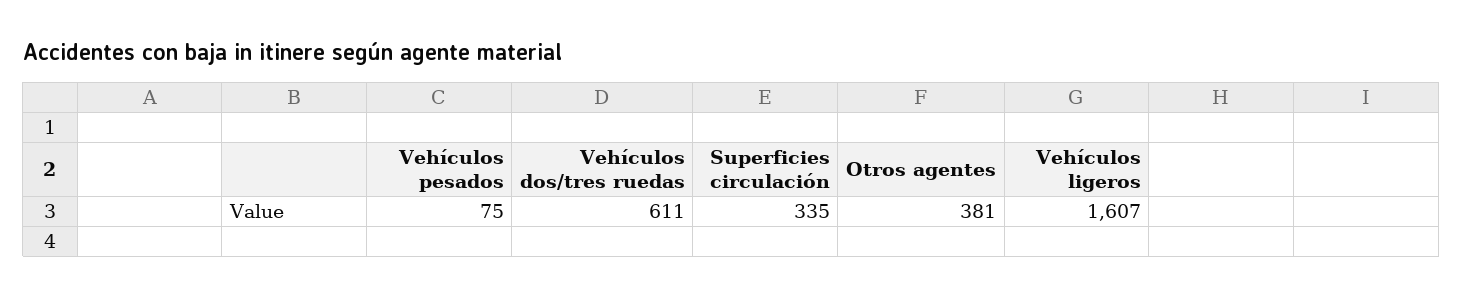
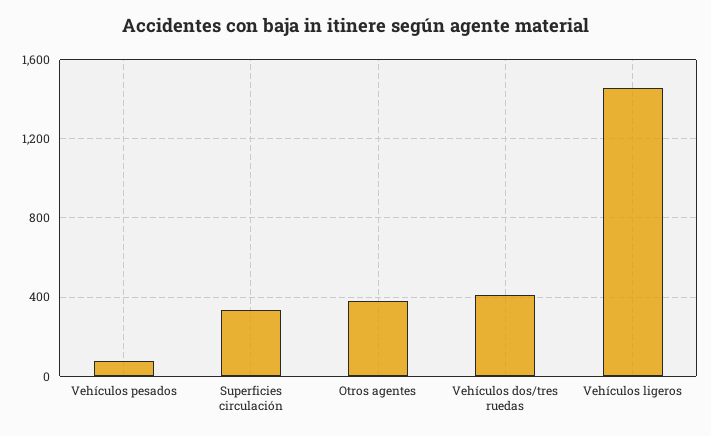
Vehículos dos/tres ruedas: 611 -> 400
Vehículos ligeros: 1607 -> 1450

